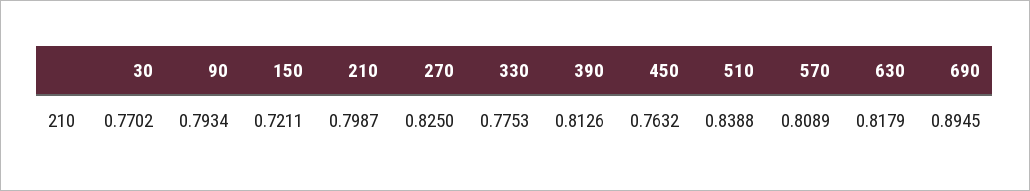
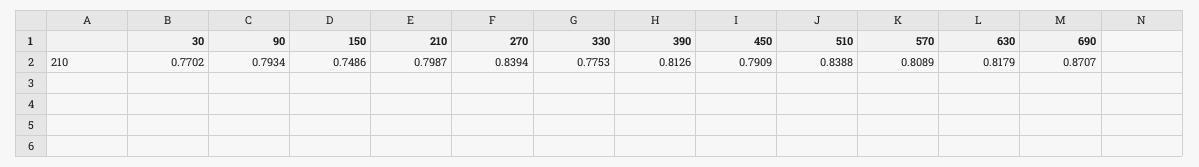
150: 0.7211 -> 0.7486
270: 0.825 -> 0.8394
450: 0.7632 -> 0.7909
690: 0.8945 -> 0.8707

